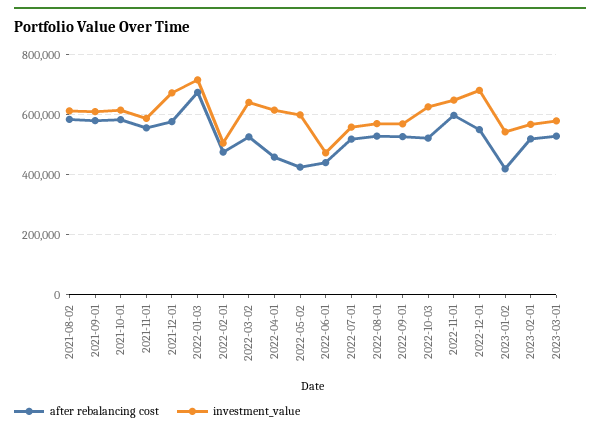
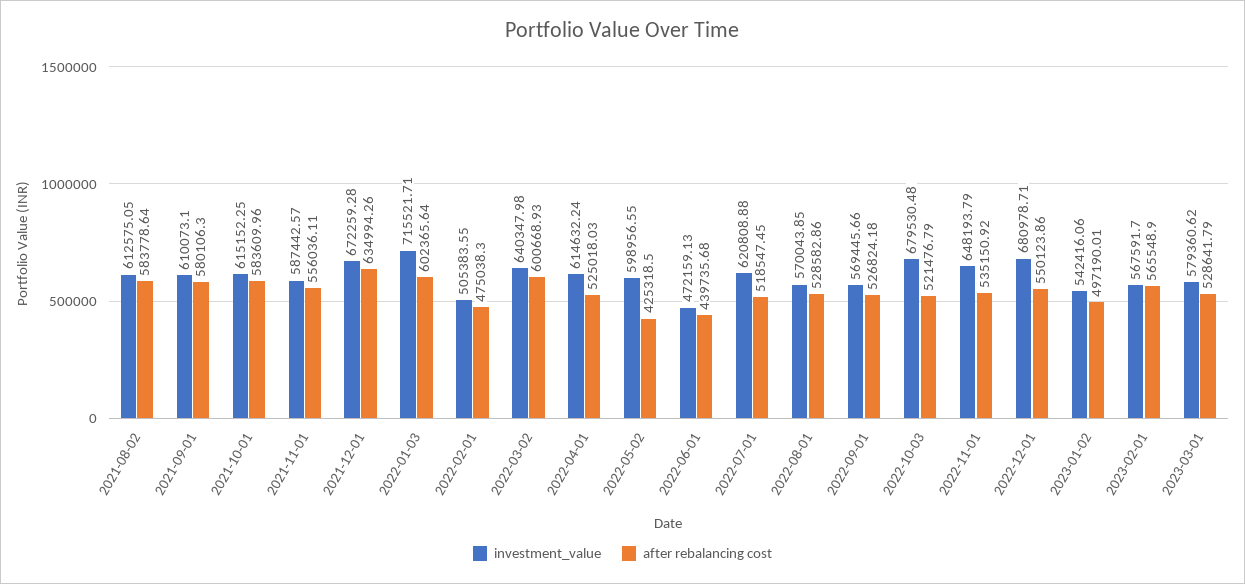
after rebalancing cost, 2021-12-01: 580000 -> 634994.26
after rebalancing cost, 2022-01-03: 680000 -> 602365.64
after rebalancing cost, 2022-03-02: 520000 -> 600668.93
after rebalancing cost, 2022-04-01: 460000 -> 525018.03
investment_value, 2022-07-01: 560000 -> 620808.88
investment_value, 2022-10-03: 620000 -> 679530.48
after rebalancing cost, 2022-11-01: 600000 -> 535150.92
after rebalancing cost, 2023-01-02: 420000 -> 497190.01
after rebalancing cost, 2023-02-01: 520000 -> 565548.9

